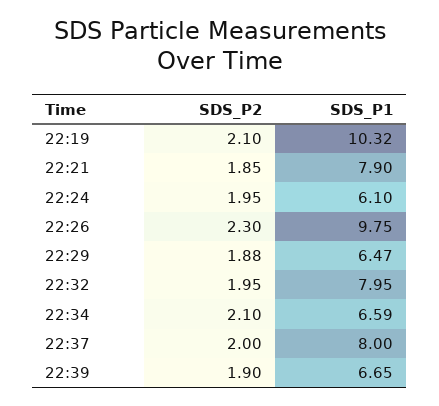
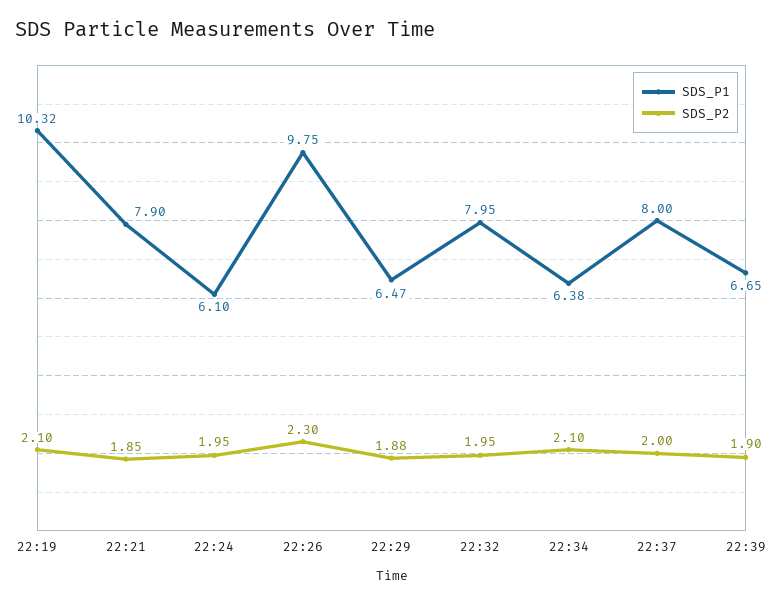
SDS_P1, 22:34: 6.59 -> 6.38

